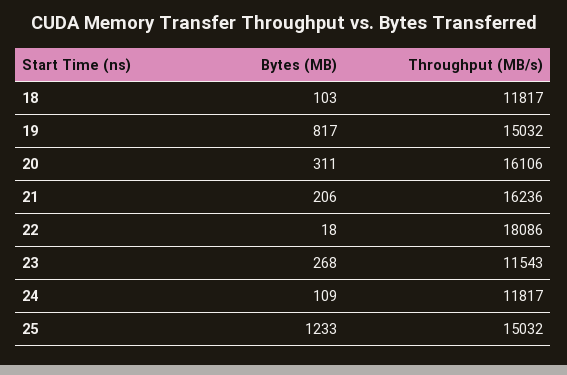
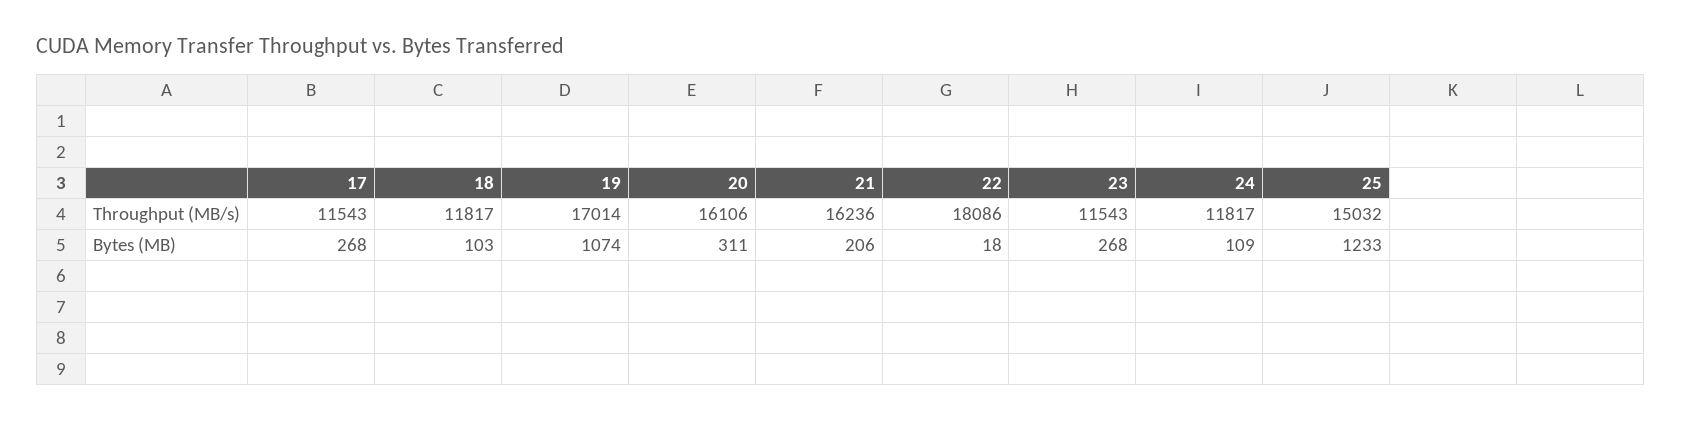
Bytes (MB), 19: 817 -> 1074
Throughput (MB/s), 19: 15032 -> 17014
Throughput (MB/s), 17: none -> 11543
Bytes (MB), 17: none -> 268

